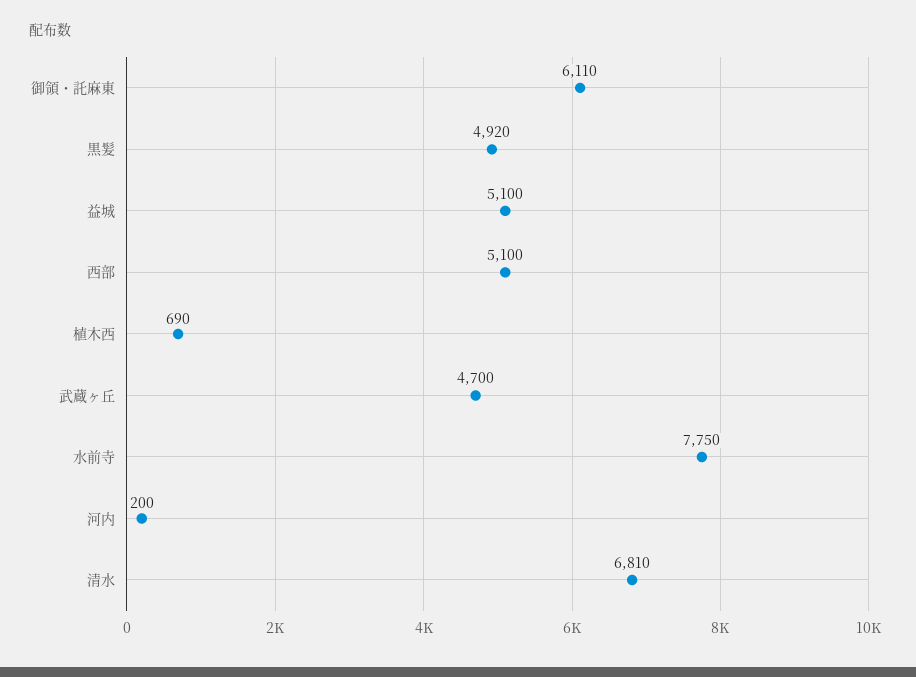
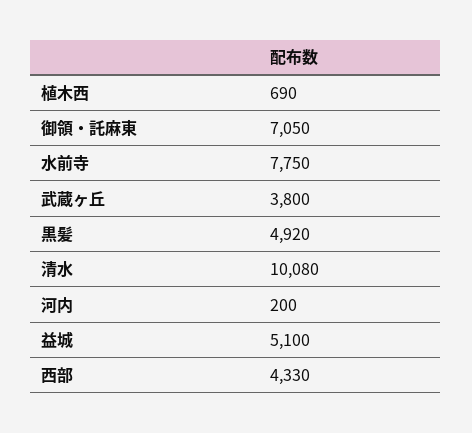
御領・託麻東: 6110 -> 7050
西部: 5100 -> 4330
武蔵ヶ丘: 4700 -> 3800
清水: 6810 -> 10080

